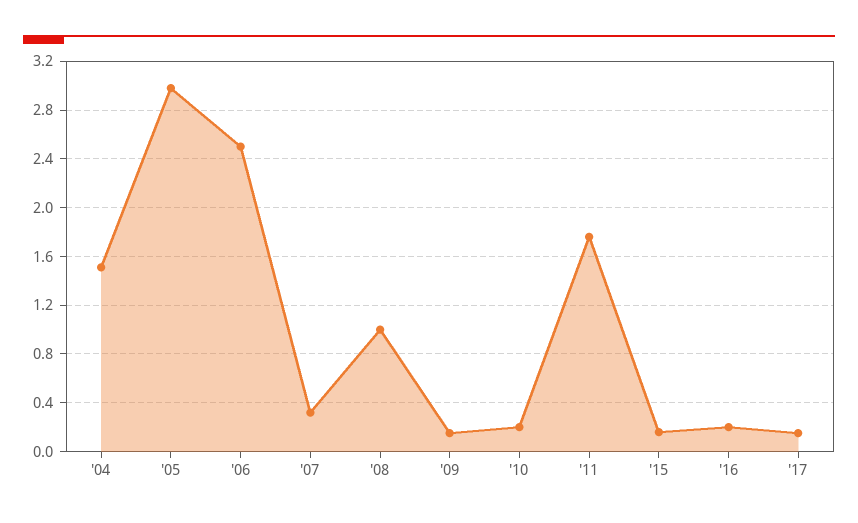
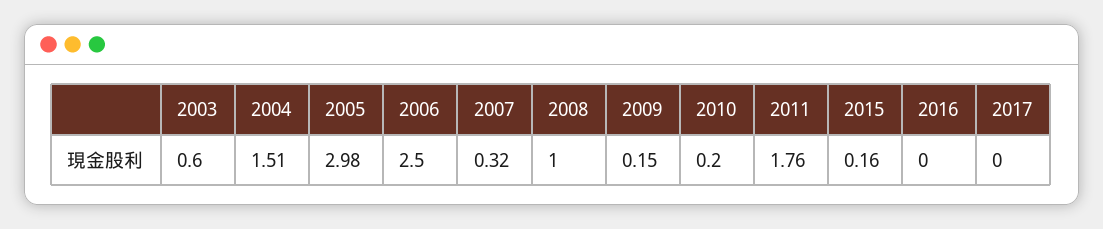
'16: 0.2 -> 0
'17: 0.15 -> 0
2003: none -> 0.6

